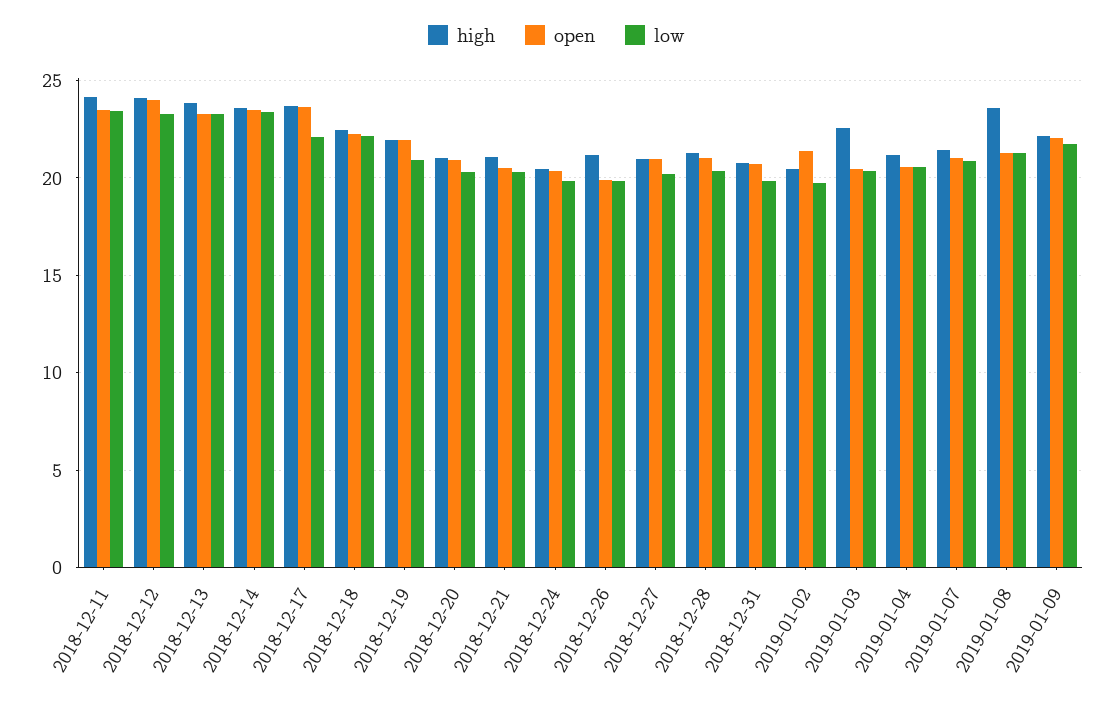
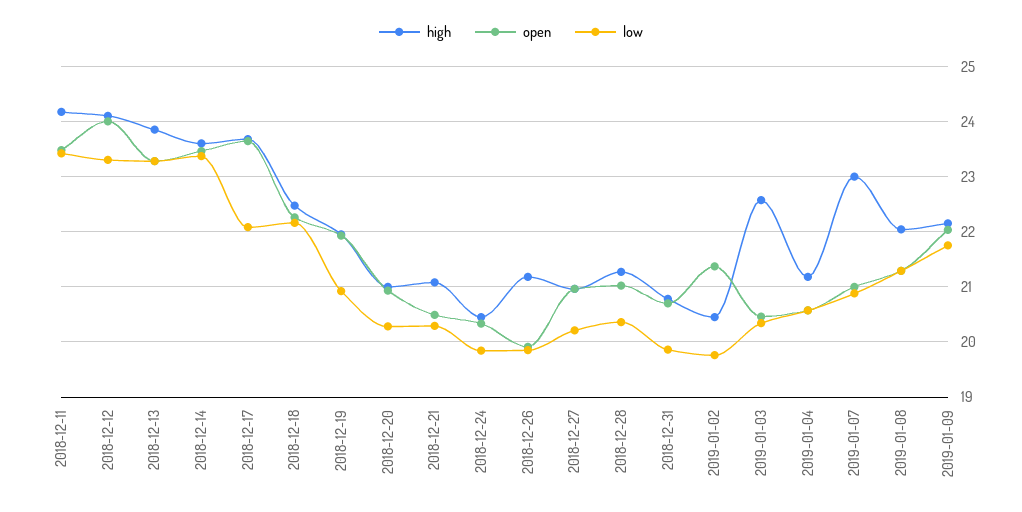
high, 2019-01-07: 21.5 -> 23
high, 2019-01-08: 23.5 -> 22

